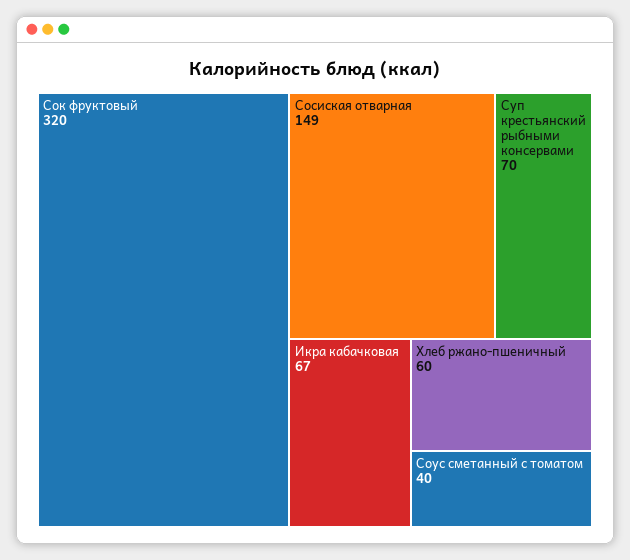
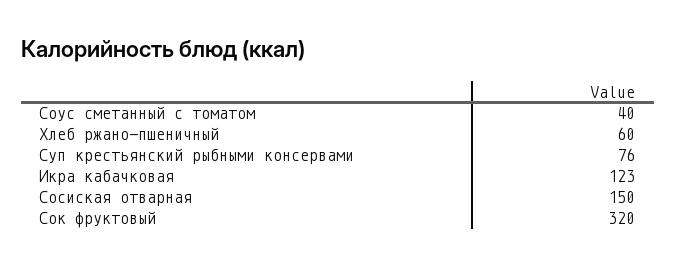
Сосиская отварная: 149 -> 150
Суп крестьянский рыбными консервами: 70 -> 76
Икра кабачковая: 67 -> 123

